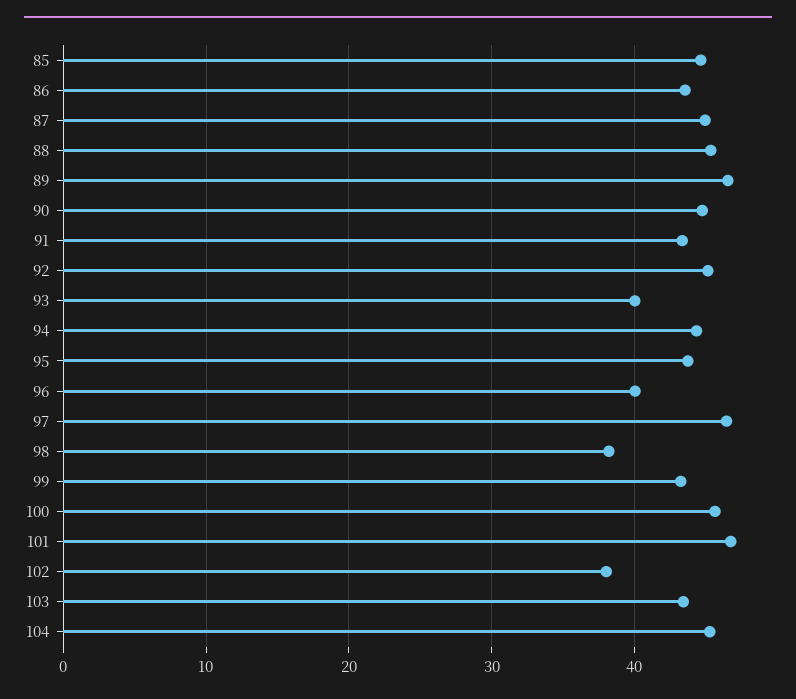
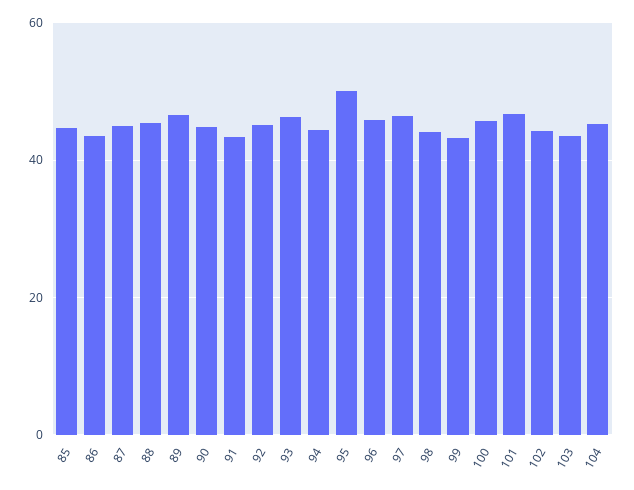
93: 40 -> 46
95: 44 -> 50
96: 40 -> 46
98: 38 -> 44
102: 38 -> 44

